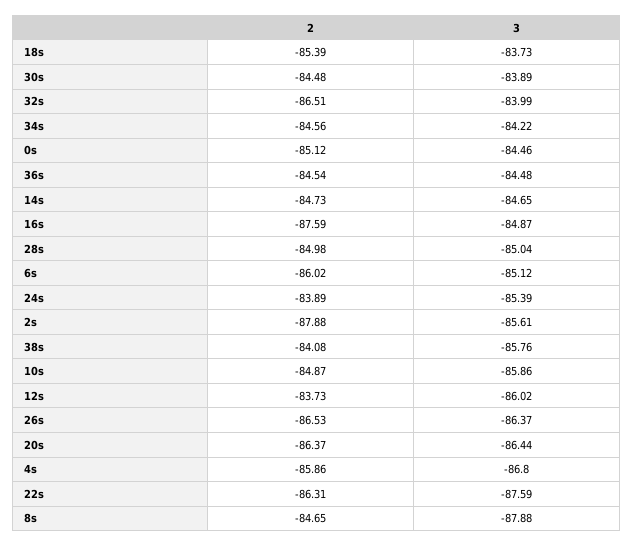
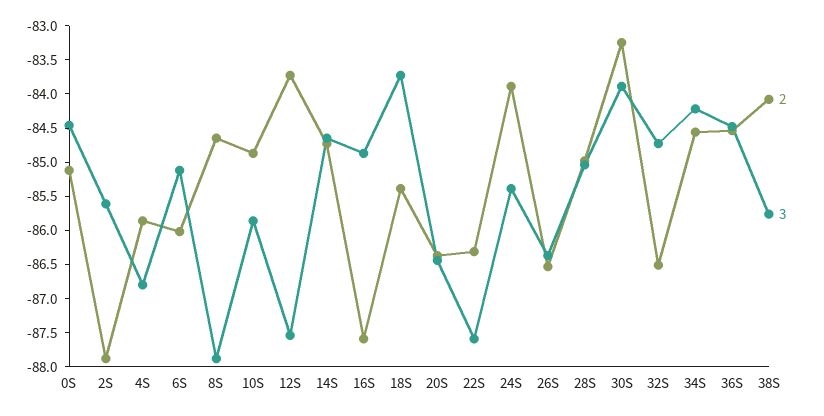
2, 30s: -84.48 -> -83.25
3, 32s: -83.99 -> -84.75
3, 12s: -86.02 -> -87.5

